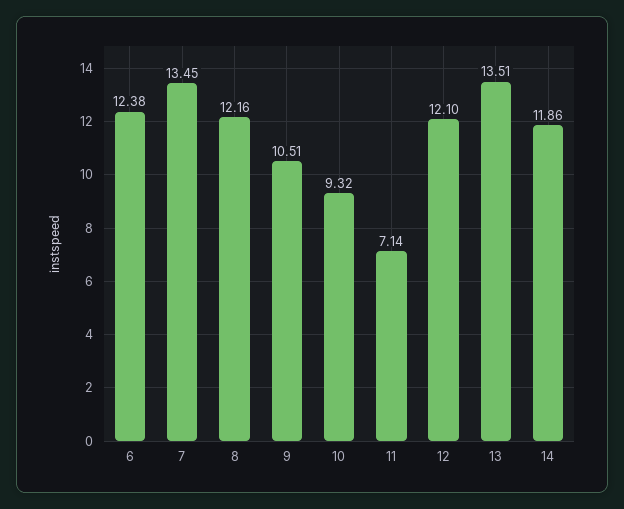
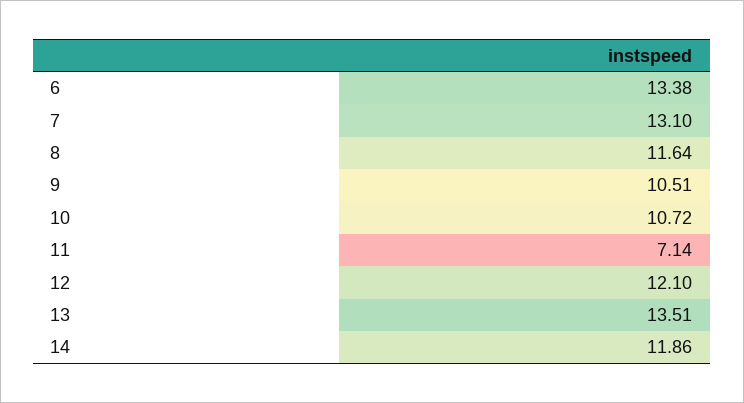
6: 12.38 -> 13.38
7: 13.45 -> 13.1
8: 12.16 -> 11.64
10: 9.32 -> 10.72

